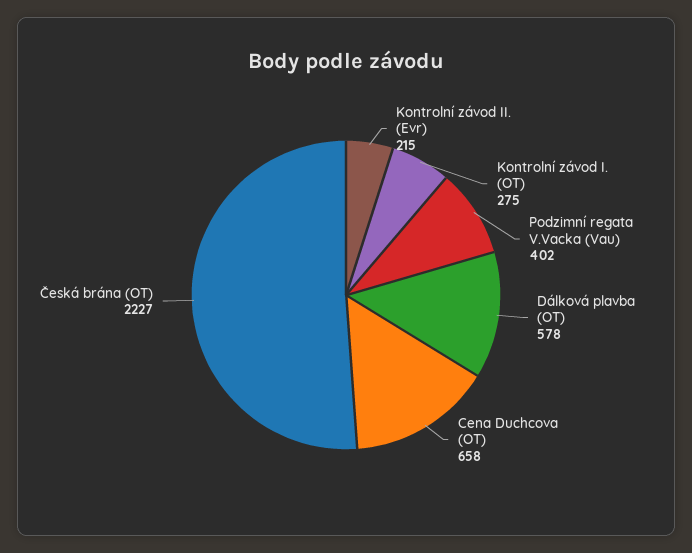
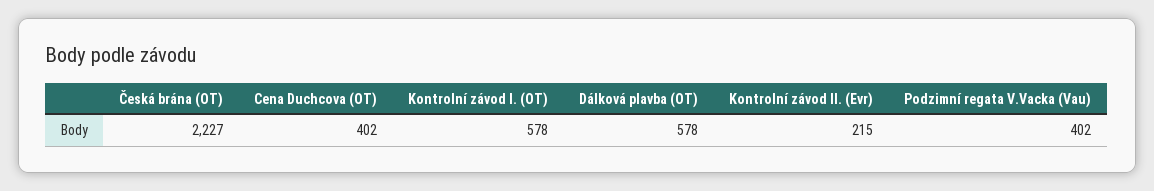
Kontrolní závod I. (OT): 275 -> 578
Cena Duchcova (OT): 658 -> 402

